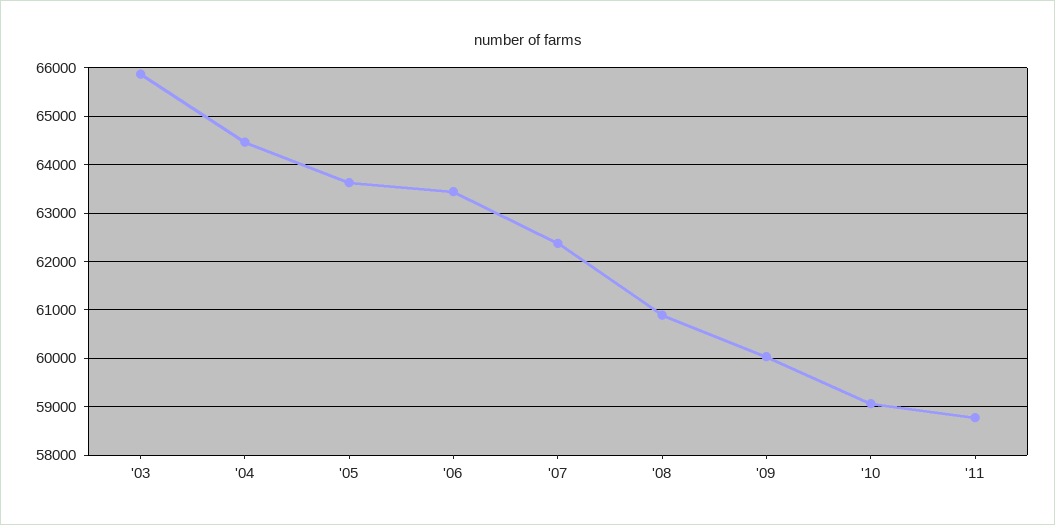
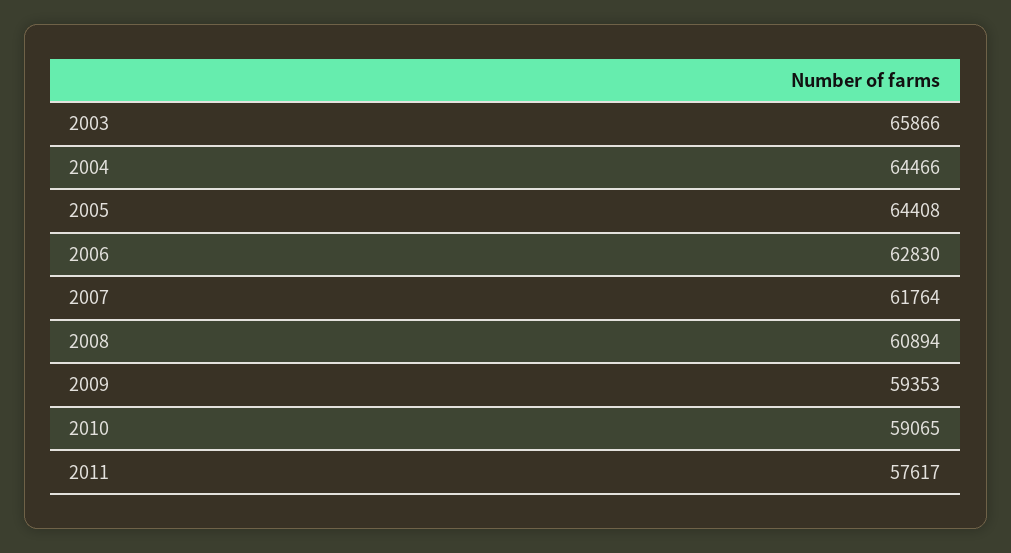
'05: 63600 -> 64408
'06: 63400 -> 62830
'07: 62400 -> 61764
'09: 60000 -> 59353
'11: 58800 -> 57617

